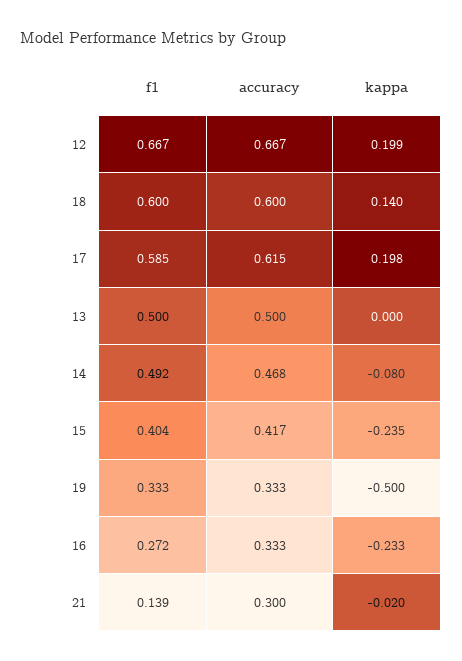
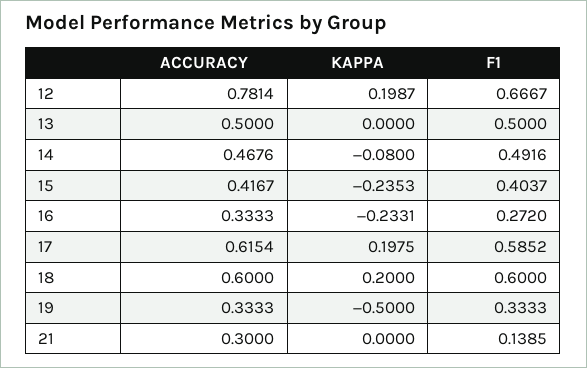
accuracy, 12: 0.667 -> 0.7814
kappa, 18: 0.14 -> 0.2
kappa, 21: -0.02 -> 0

